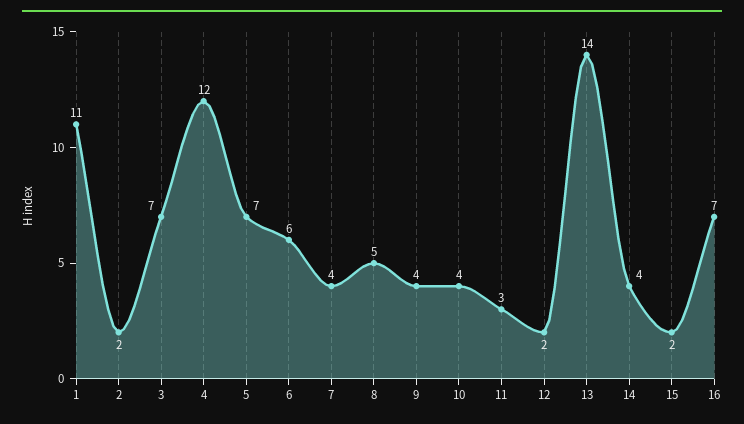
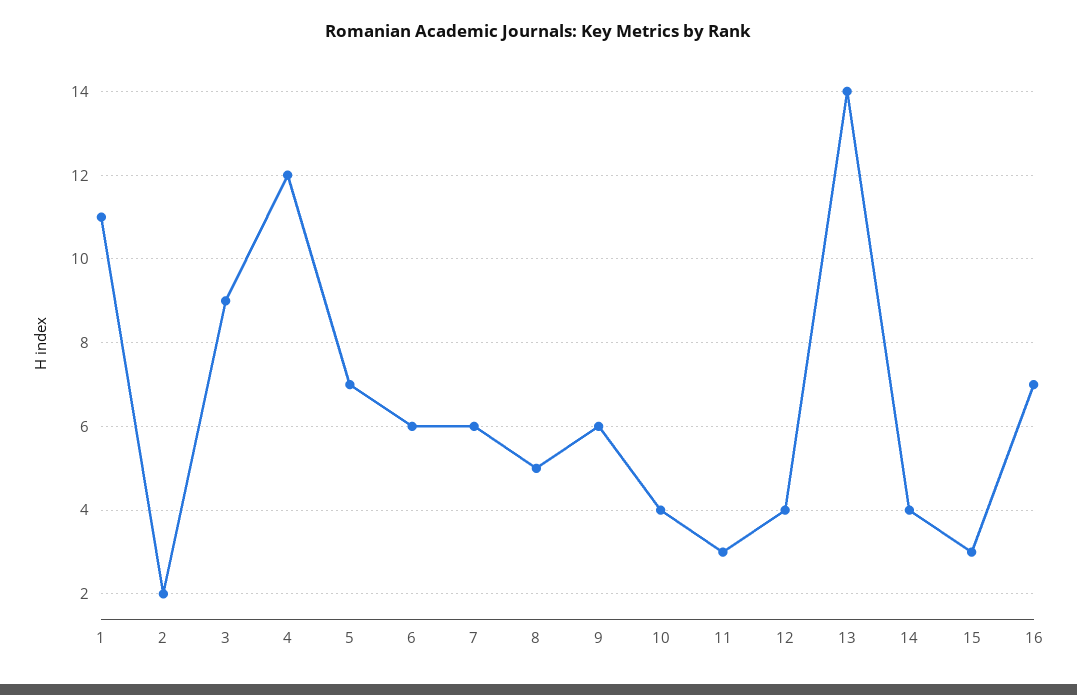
3: 7 -> 9
7: 4 -> 6
9: 4 -> 6
12: 2 -> 4
15: 2 -> 3

